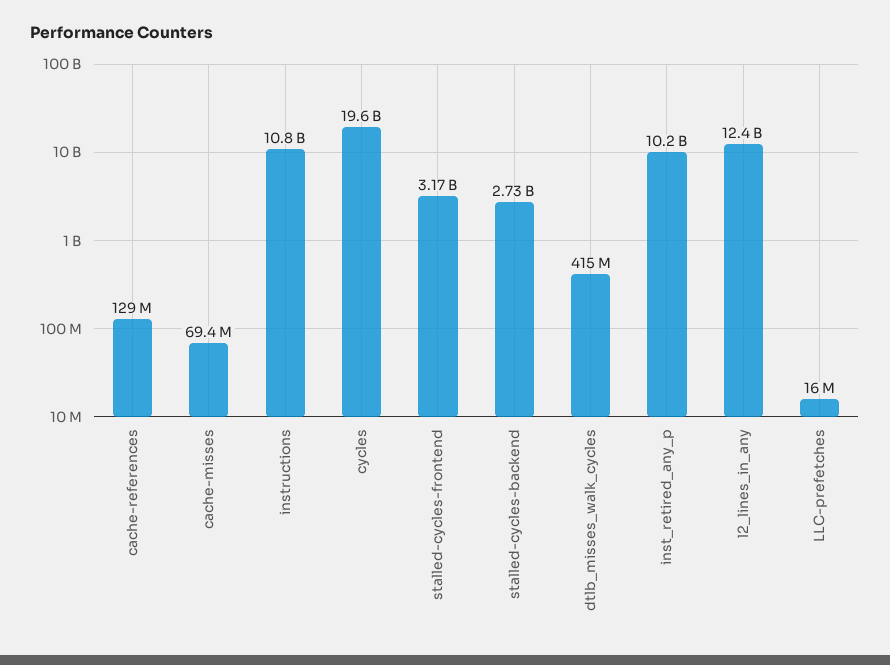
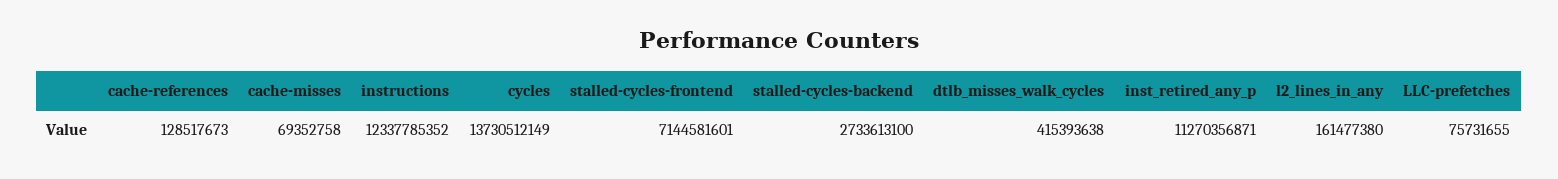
instructions: 10800000000 -> 12337785352
cycles: 19600000000 -> 13730512149
stalled-cycles-frontend: 3170000000 -> 7144581601
inst_retired_any_p: 10200000000 -> 11270356871
l2_lines_in_any: 12400000000 -> 161477380
LLC-prefetches: 16000000 -> 75731655

